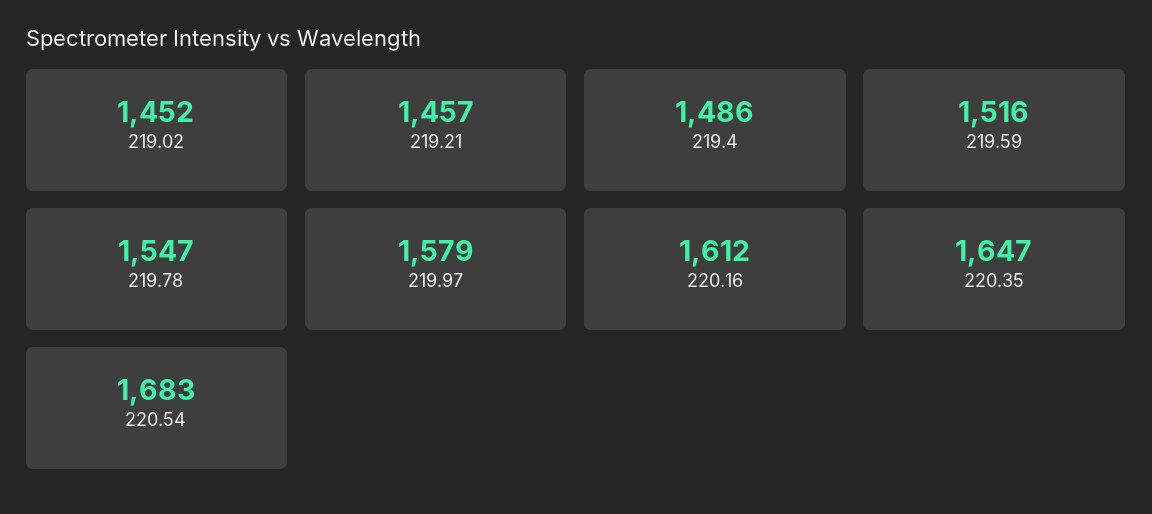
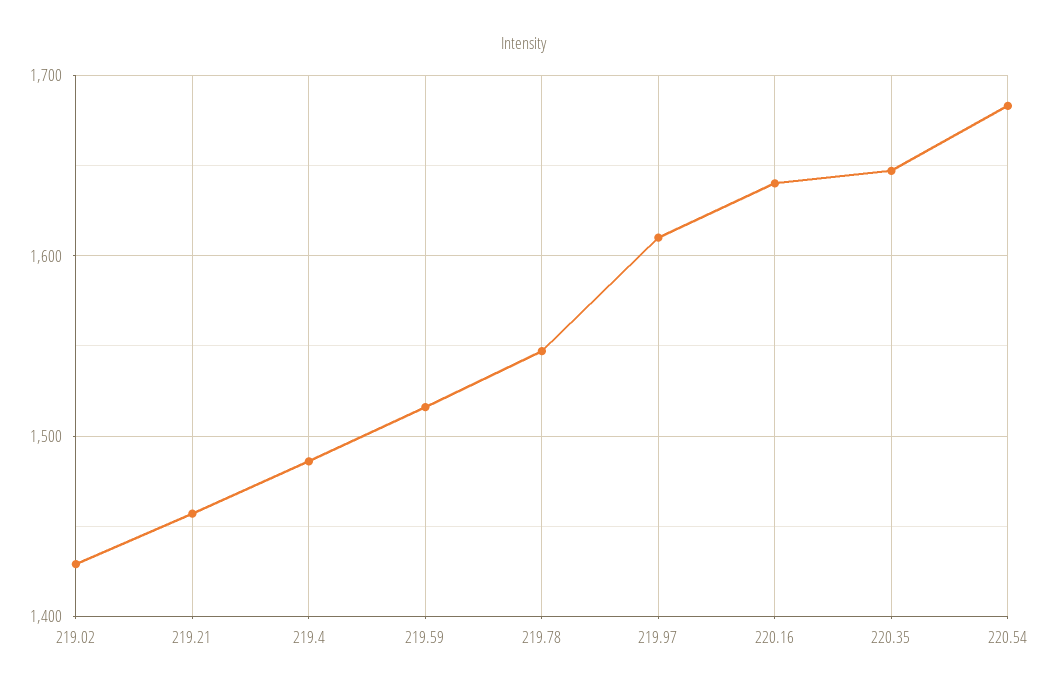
219.02: 1452 -> 1430
219.97: 1579 -> 1610
220.16: 1612 -> 1640

